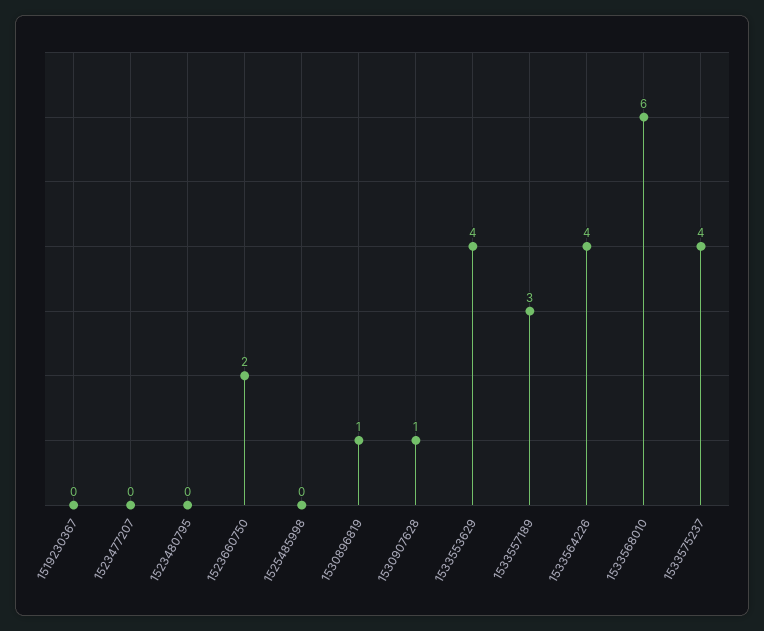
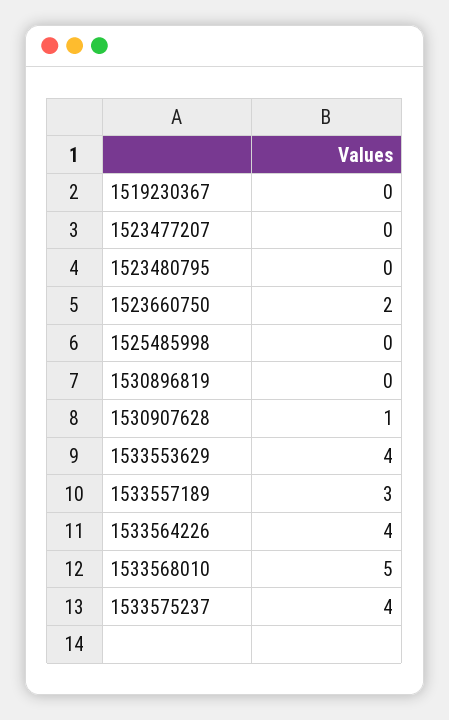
1530896819: 1 -> 0
1533568010: 6 -> 5

